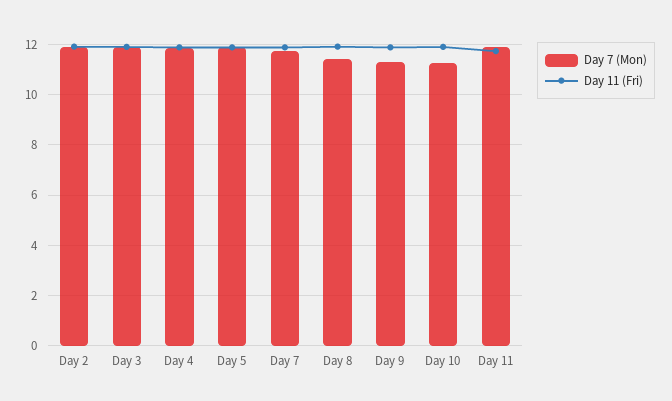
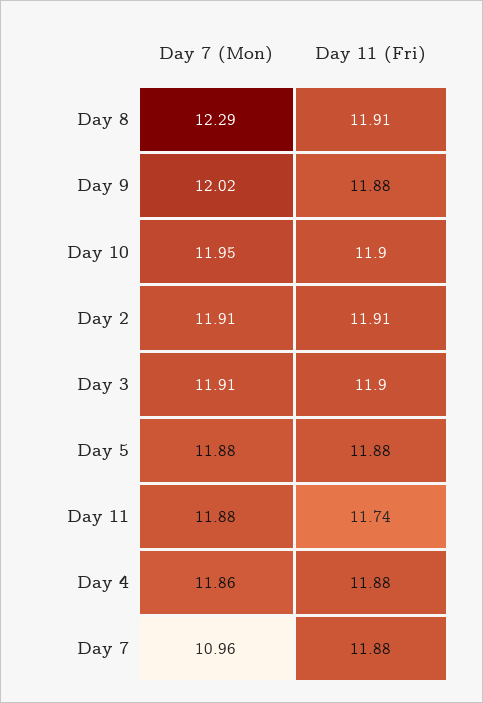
Day 7 (Mon), Day 7: 11.75 -> 10.96
Day 7 (Mon), Day 8: 11.5 -> 12.29
Day 7 (Mon), Day 9: 11.25 -> 12.02
Day 7 (Mon), Day 10: 11.25 -> 11.95

